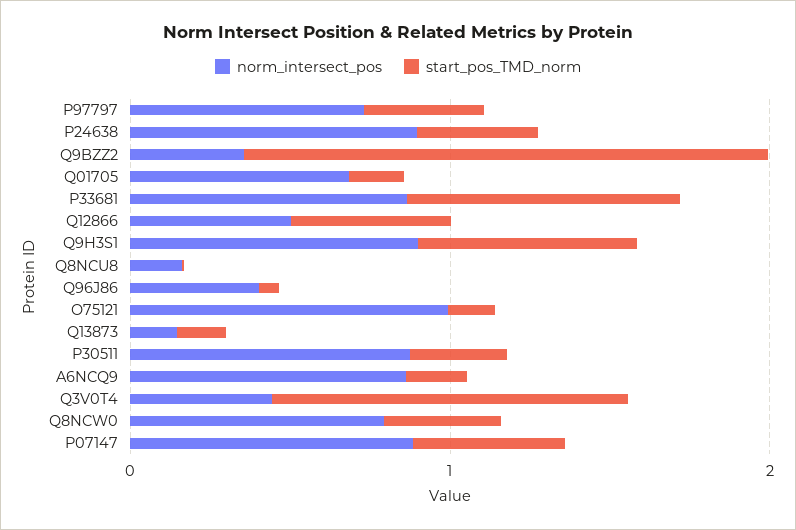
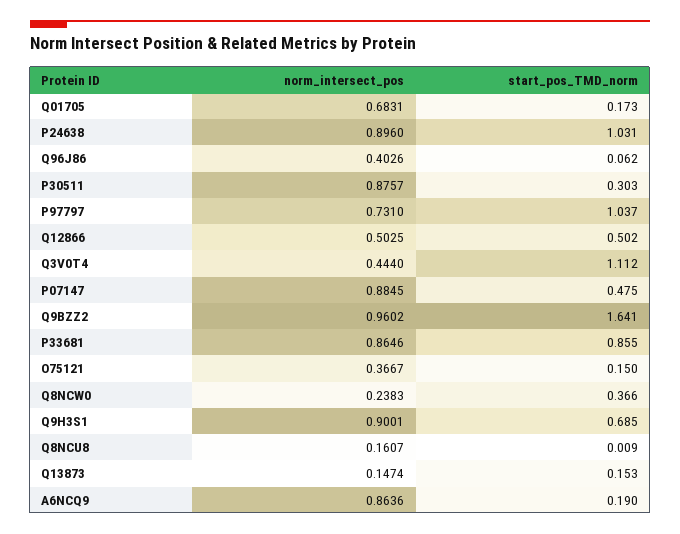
start_pos_TMD_norm, P97797: 0.4 -> 1.037
start_pos_TMD_norm, P24638: 0.4 -> 1.031
norm_intersect_pos, Q9BZZ2: 0.4 -> 0.9602
norm_intersect_pos, O75121: 1 -> 0.3667
norm_intersect_pos, Q8NCW0: 0.8 -> 0.2383

